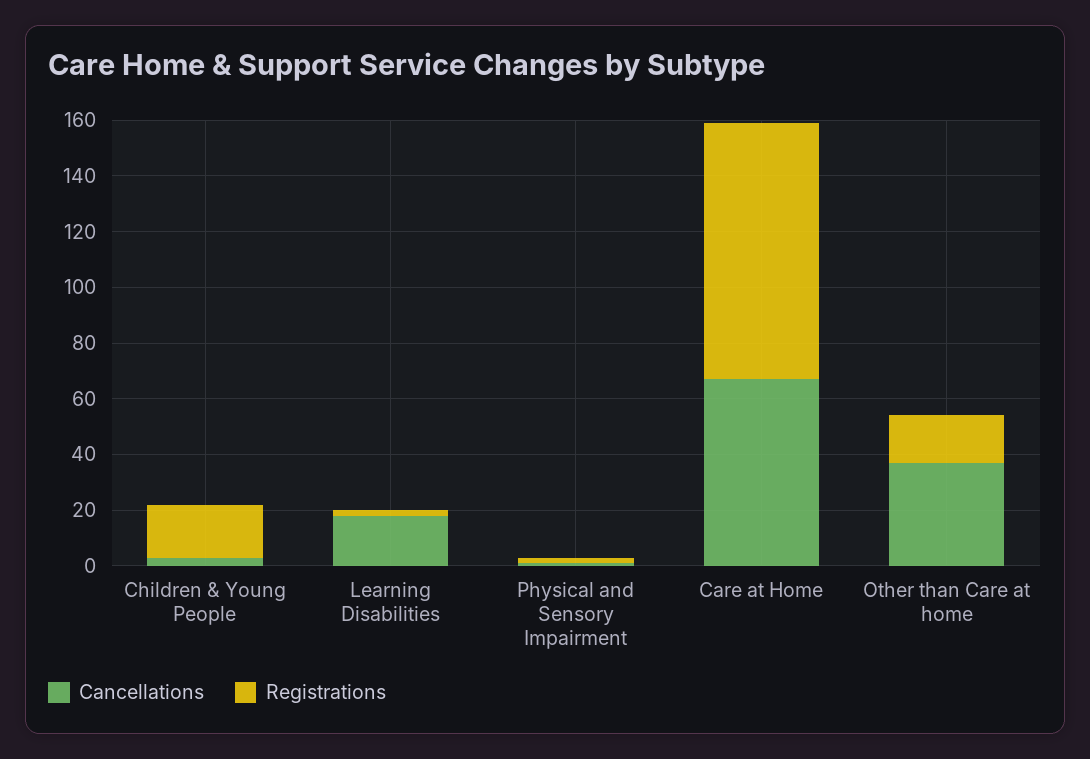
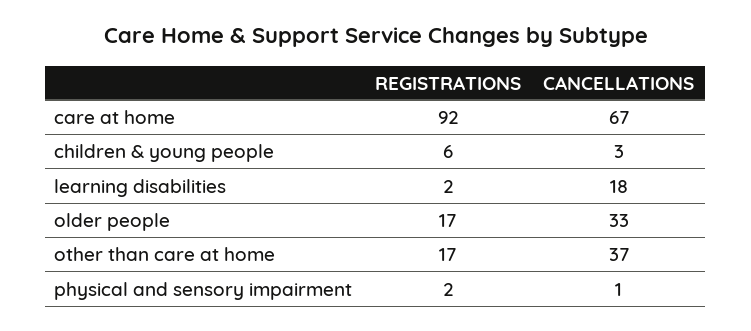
Registrations, Children & Young People: 20 -> 6
Registrations, older people: none -> 17
Cancellations, older people: none -> 33

